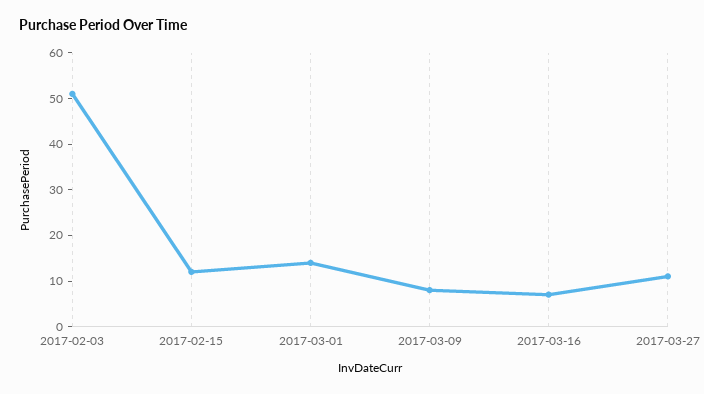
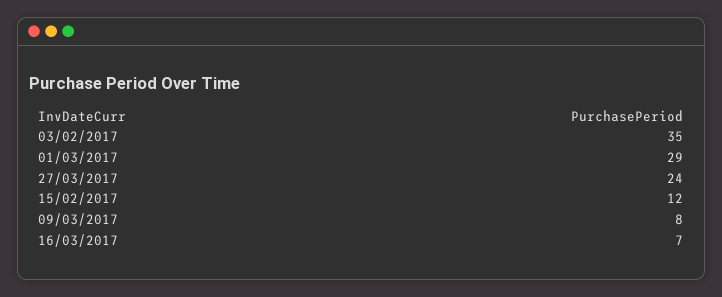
2017-02-03: 50 -> 35
2017-03-01: 15 -> 29
2017-03-27: 10 -> 24

